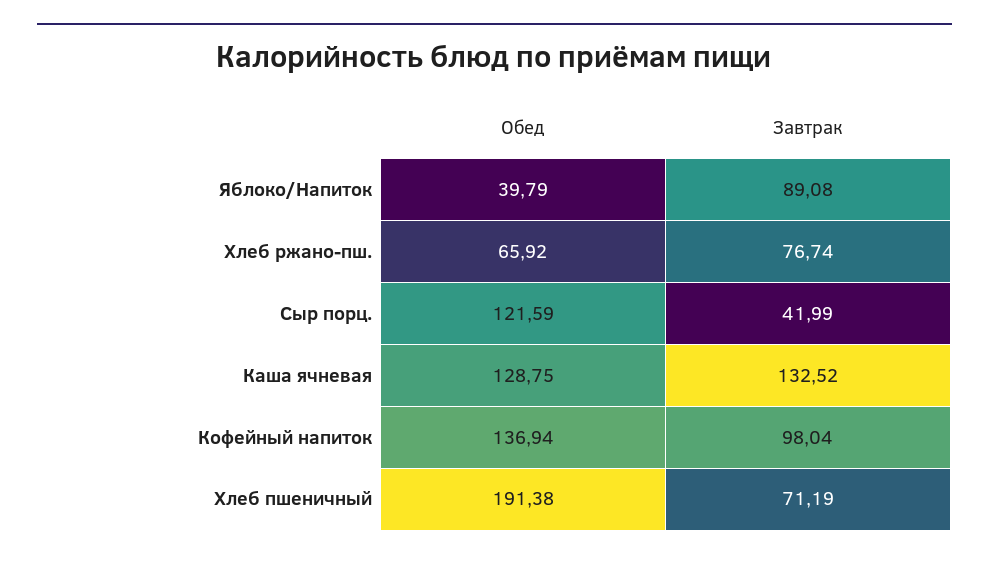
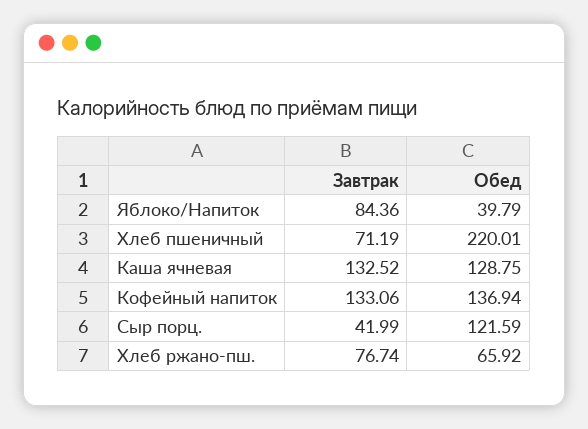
Завтрак, Яблоко/Напиток: 89.08 -> 84.36
Завтрак, Кофейный напиток: 98.04 -> 133.06
Обед, Хлеб пшеничный: 191.38 -> 220.01

